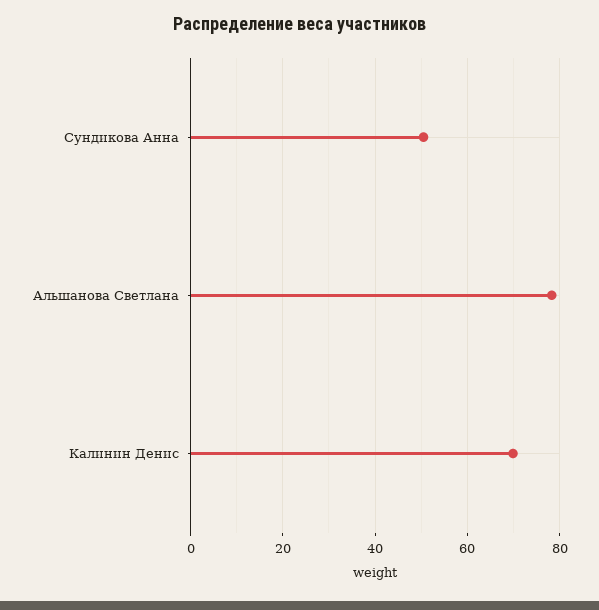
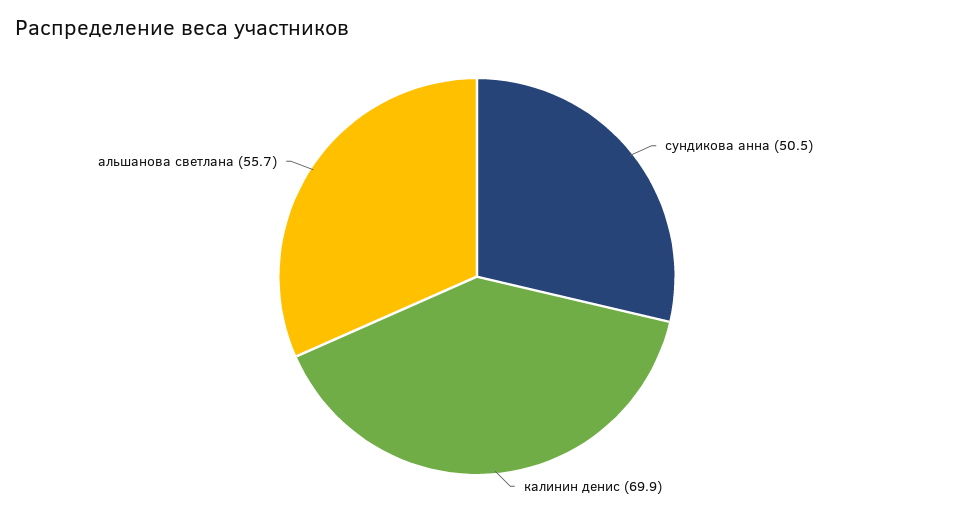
Альшанова Светлана: 78 -> 55.7

